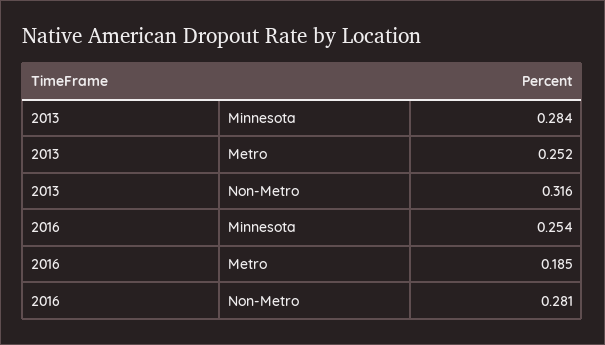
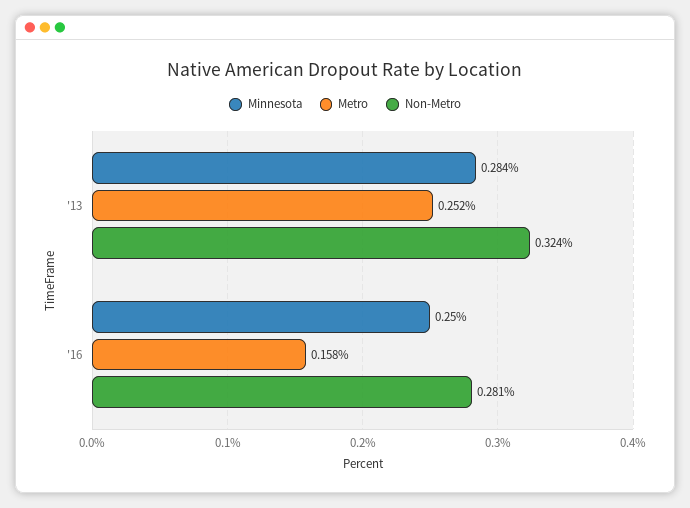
Non-Metro, 2013: 0.316 -> 0.324
Minnesota, 2016: 0.254 -> 0.25
Metro, 2016: 0.185 -> 0.158

